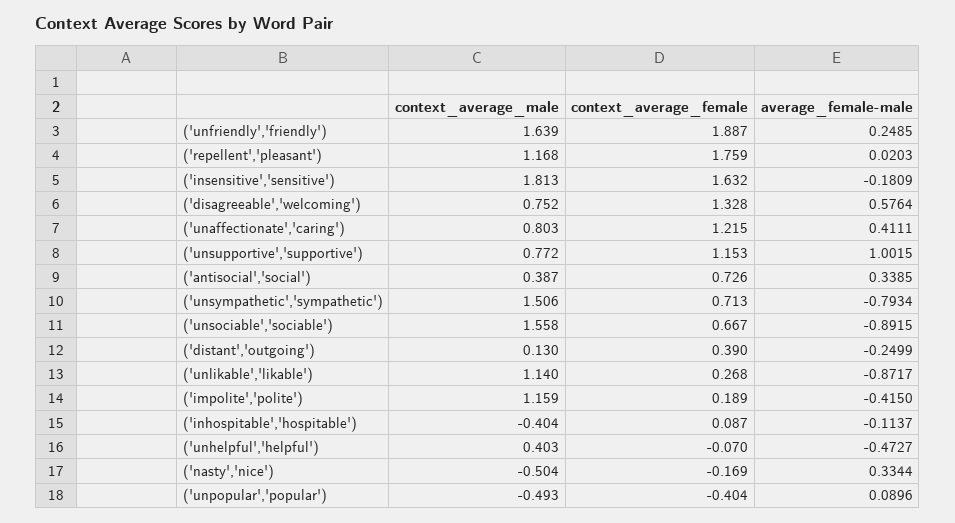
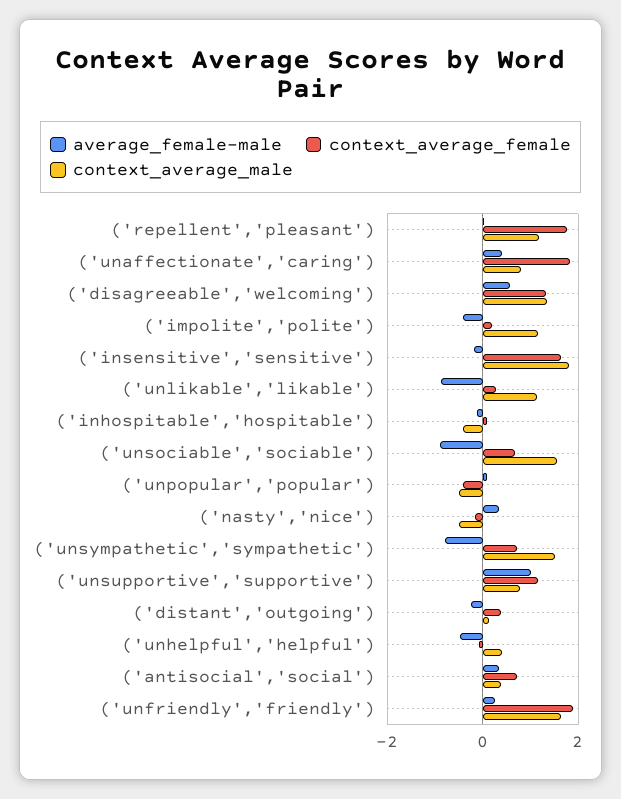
context_average_male, ('disagreeable','welcoming'): 0.752 -> 1.4
context_average_female, ('unaffectionate','caring'): 1.215 -> 1.8

